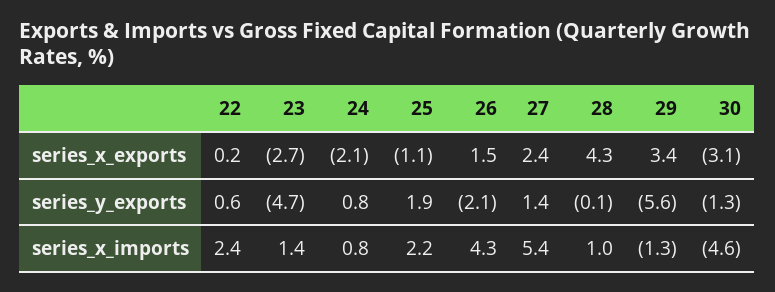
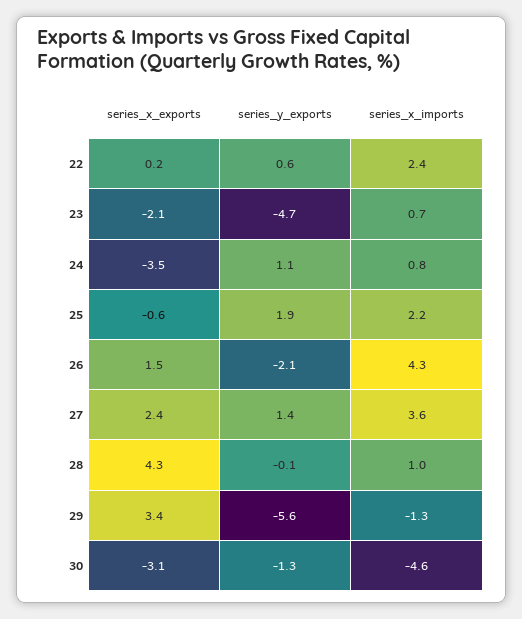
23, series_x_exports: -2.7 -> -2.1
24, series_x_exports: -2.1 -> -3.5
25, series_x_exports: -1.1 -> -0.6
24, series_y_exports: 0.8 -> 1.1
23, series_x_imports: 1.4 -> 0.7
27, series_x_imports: 5.4 -> 3.6

